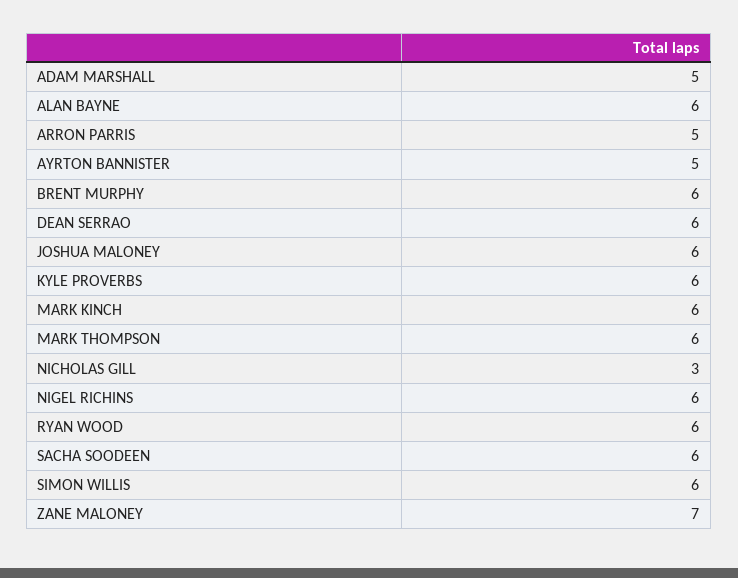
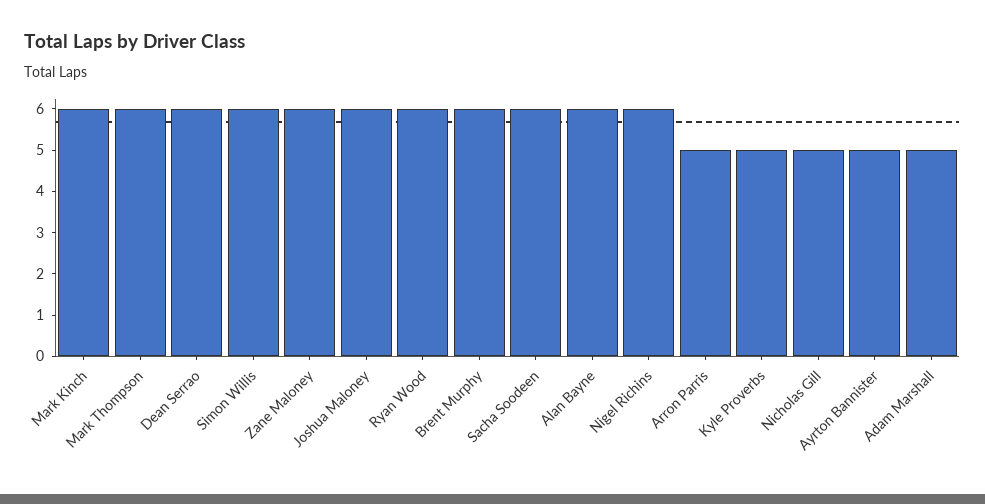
KYLE PROVERBS: 6 -> 5
NICHOLAS GILL: 3 -> 5
ZANE MALONEY: 7 -> 6

